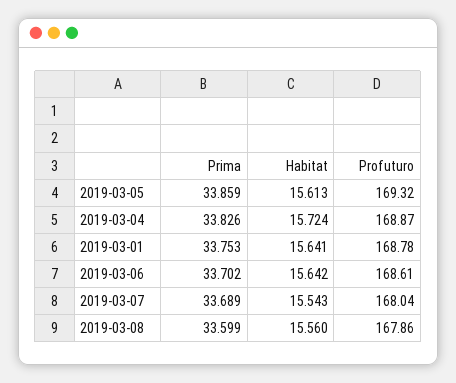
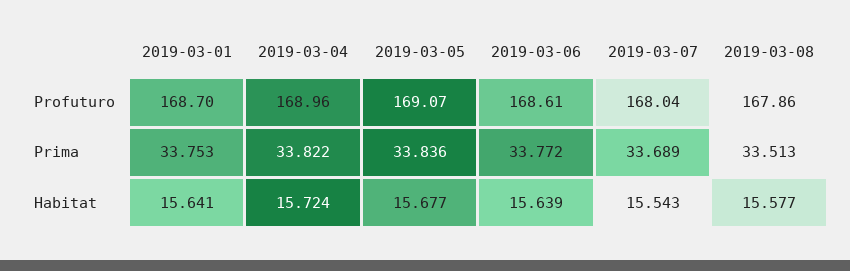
Prima, 2019-03-05: 33.859 -> 33.836
Habitat, 2019-03-05: 15.613 -> 15.677
Profuturo, 2019-03-05: 169.32 -> 169.07
Prima, 2019-03-04: 33.826 -> 33.822
Profuturo, 2019-03-04: 168.87 -> 168.96
Profuturo, 2019-03-01: 168.78 -> 168.7
Prima, 2019-03-06: 33.702 -> 33.772
Habitat, 2019-03-06: 15.642 -> 15.639
Prima, 2019-03-08: 33.599 -> 33.513
Habitat, 2019-03-08: 15.56 -> 15.577

